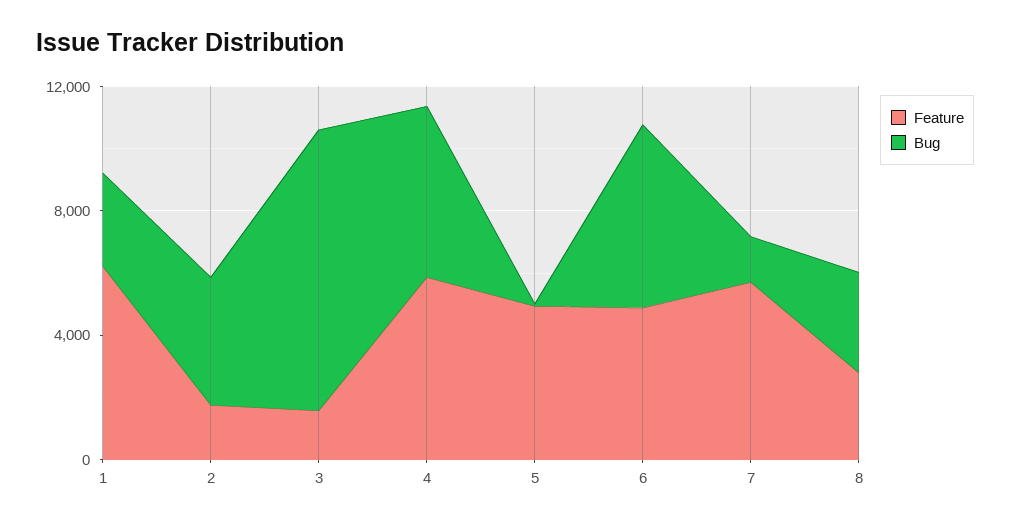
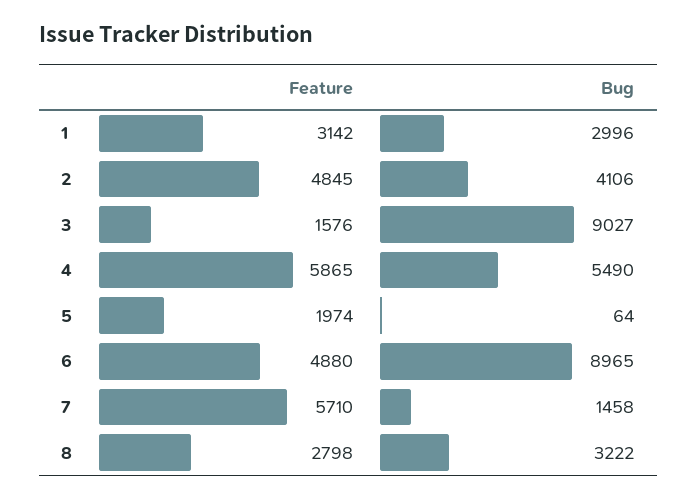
Feature, 1: 6000 -> 3142
Feature, 2: 2000 -> 4845
Feature, 5: 5000 -> 1974
Bug, 6: 6000 -> 8965

